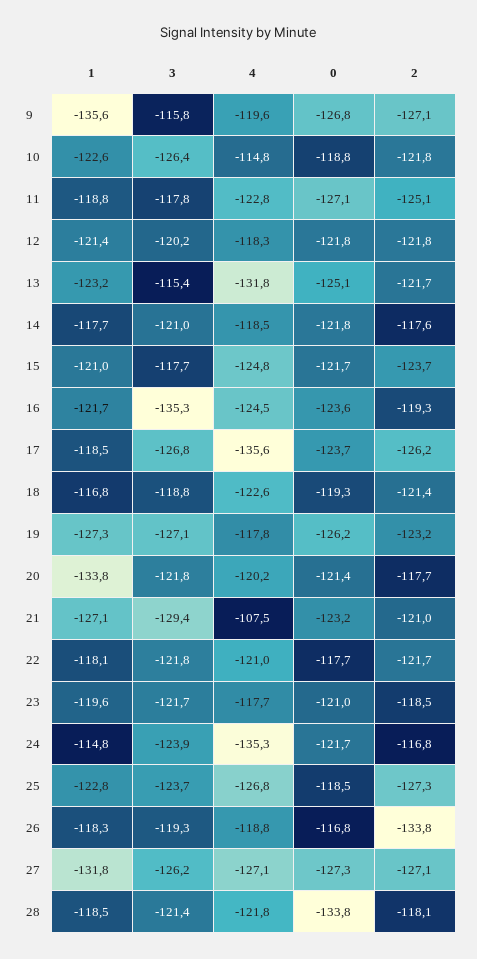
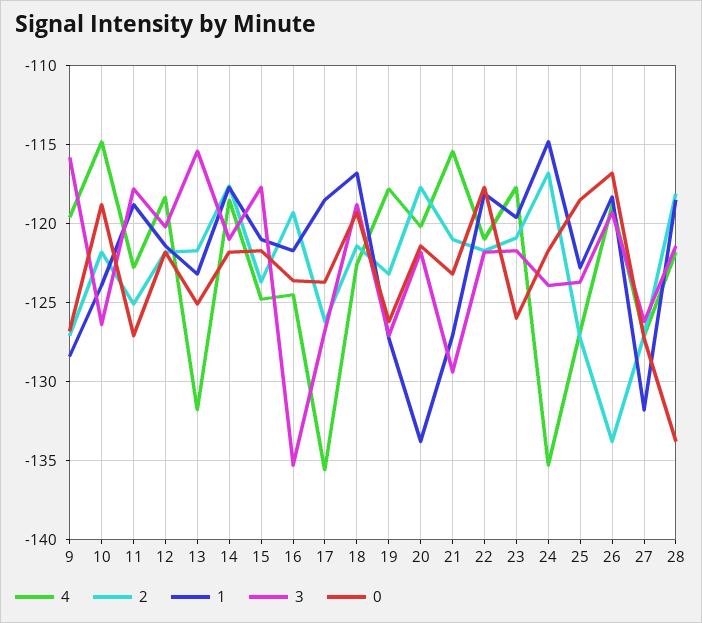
1, 9: -135.6 -> -128.5
1, 10: -122.6 -> -124
4, 21: -107.5 -> -115.5
0, 23: -121 -> -126
2, 23: -118.5 -> -121

